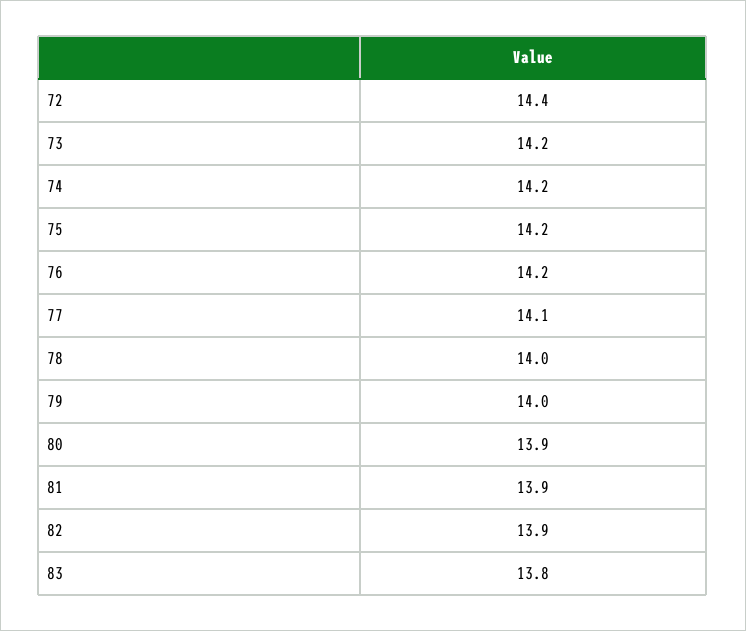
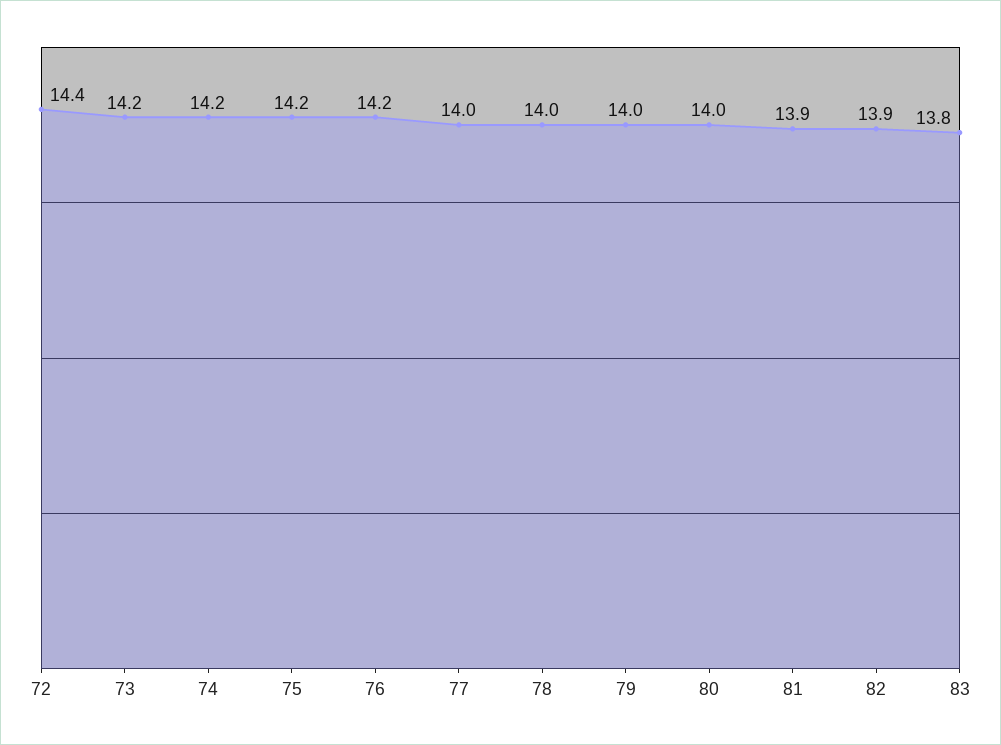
77: 14.1 -> 14
80: 13.9 -> 14

